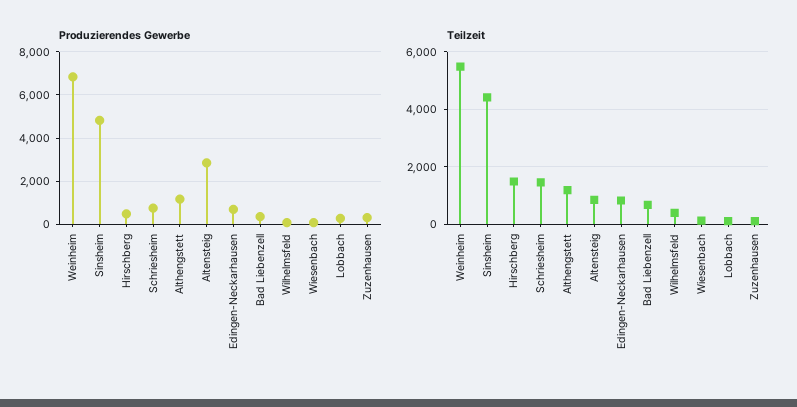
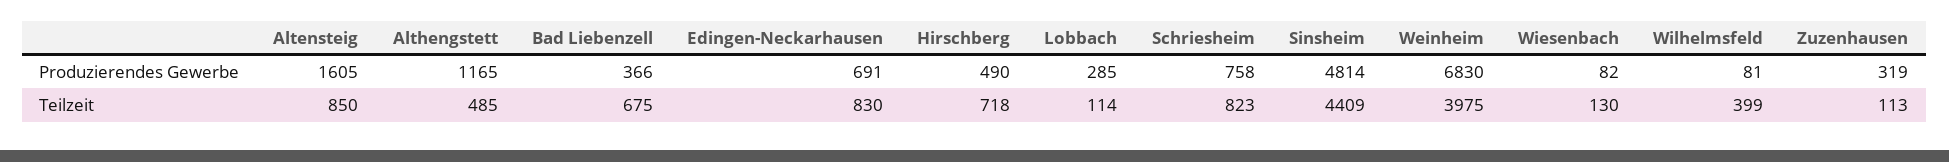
Produzierendes Gewerbe, Altensteig: 3000 -> 1605
Teilzeit, Weinheim: 5500 -> 3975
Teilzeit, Hirschberg: 1500 -> 718
Teilzeit, Schriesheim: 1500 -> 823
Teilzeit, Althengstett: 1250 -> 485

